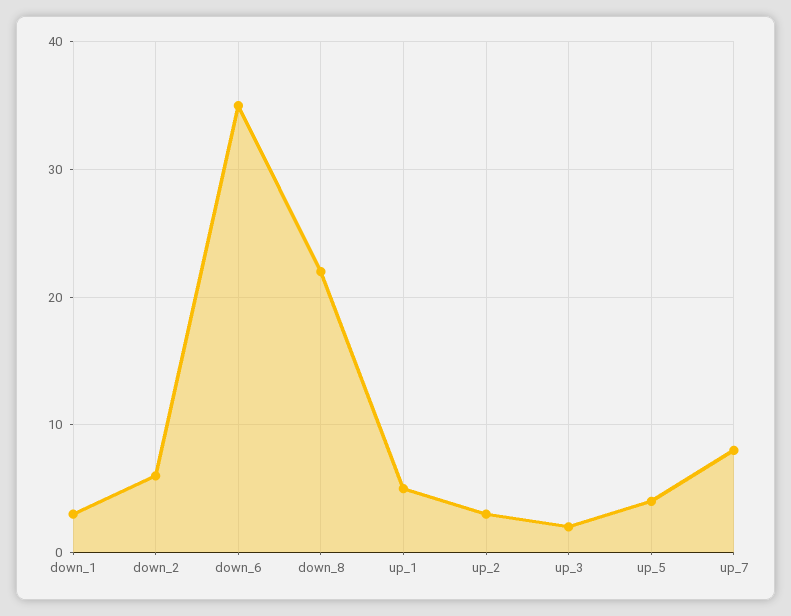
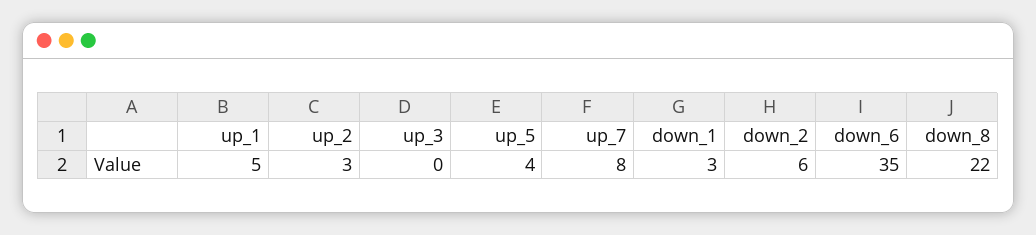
up_3: 2 -> 0

